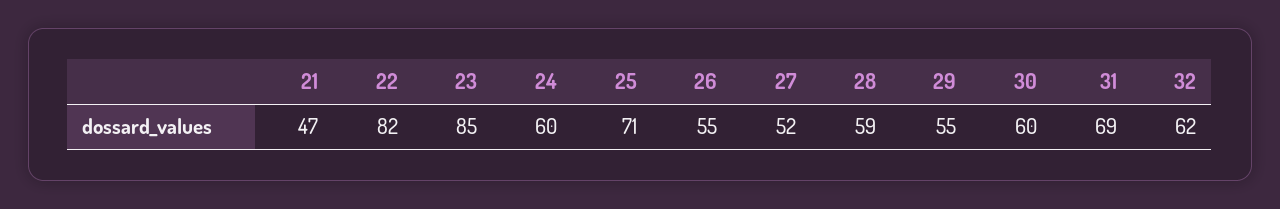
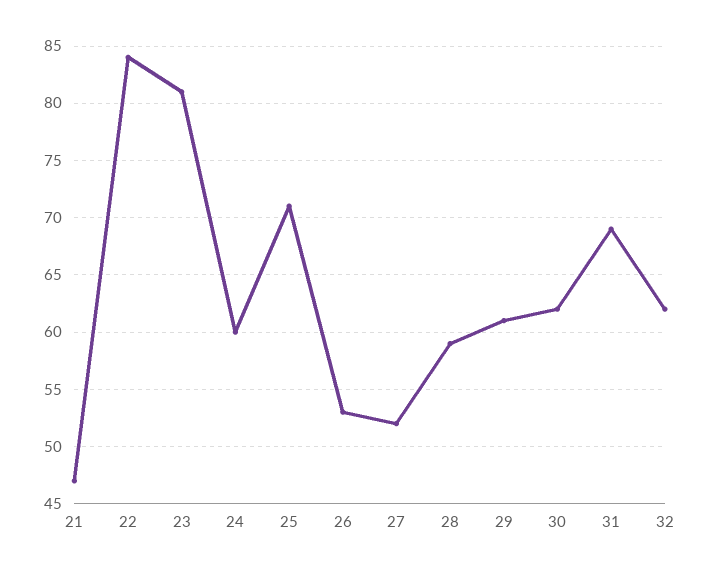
22: 82 -> 84
23: 85 -> 81
26: 55 -> 53
29: 55 -> 61
30: 60 -> 62

